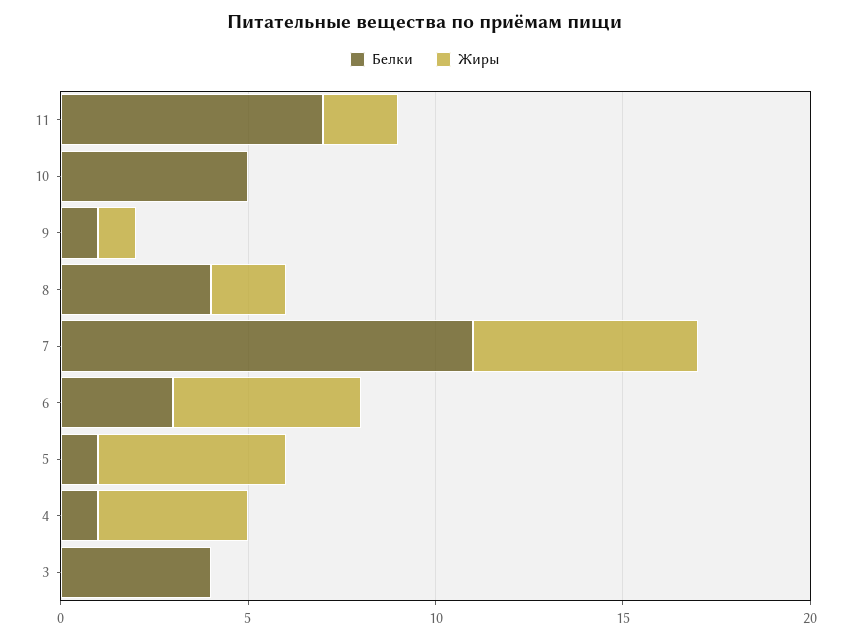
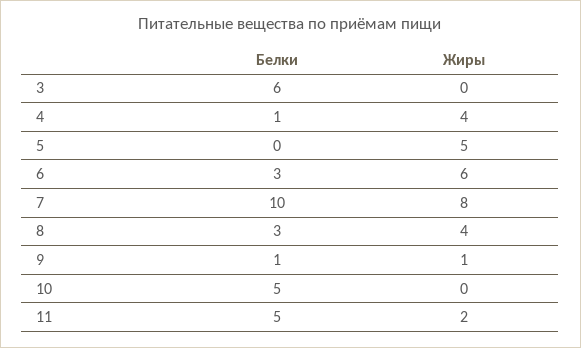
Белки, 11: 7 -> 5
Белки, 8: 4 -> 3
Жиры, 8: 2 -> 4
Белки, 7: 11 -> 10
Жиры, 7: 6 -> 8
Жиры, 6: 5 -> 6
Белки, 5: 1 -> 0
Белки, 3: 4 -> 6

